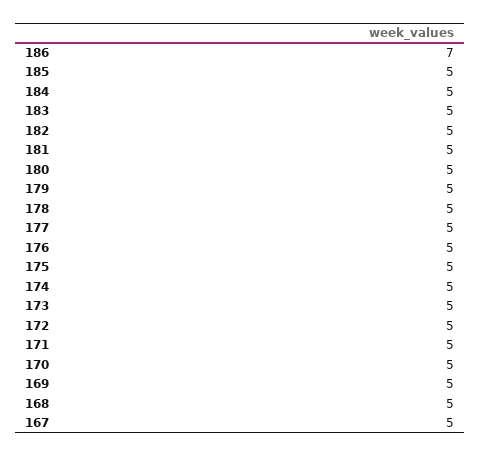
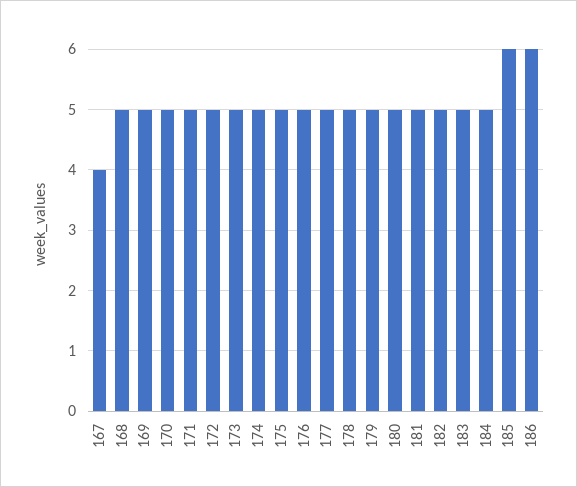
186: 7 -> 6
185: 5 -> 6
167: 5 -> 4

